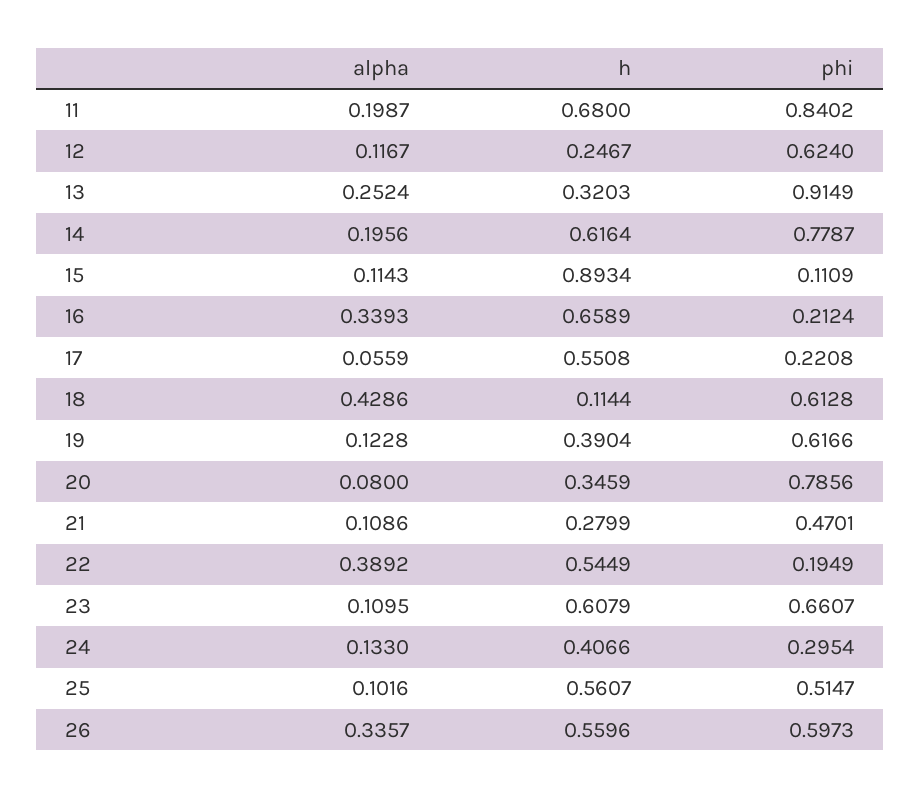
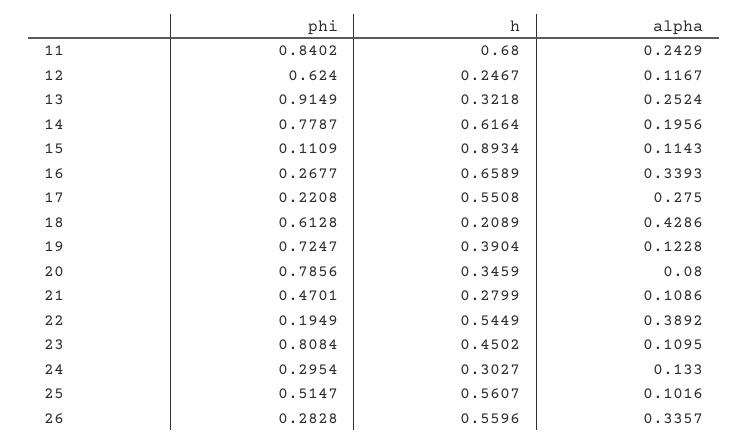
alpha, 11: 0.1987 -> 0.2429
h, 13: 0.3203 -> 0.3218
phi, 16: 0.2124 -> 0.2677
alpha, 17: 0.0559 -> 0.275
h, 18: 0.1144 -> 0.2089
phi, 19: 0.6166 -> 0.7247
h, 23: 0.6079 -> 0.4502
phi, 23: 0.6607 -> 0.8084
h, 24: 0.4066 -> 0.3027
phi, 26: 0.5973 -> 0.2828

